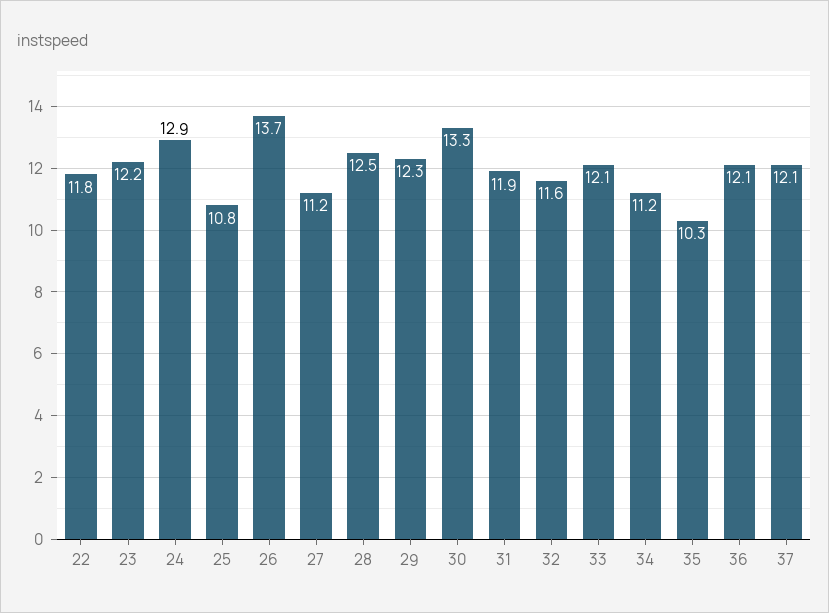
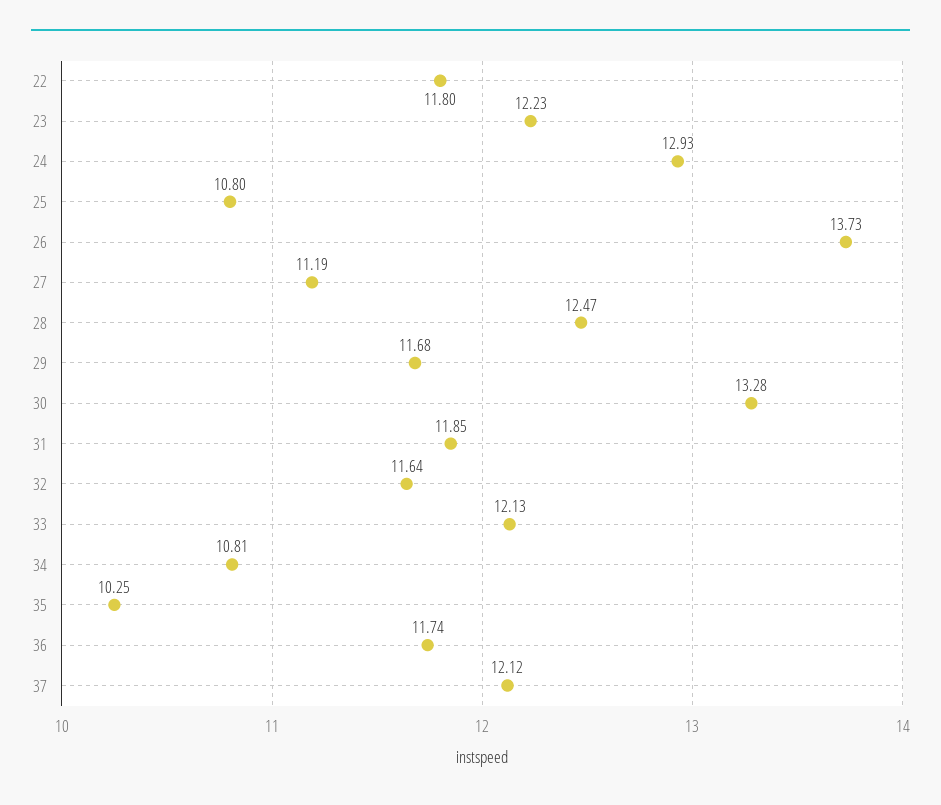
29: 12.3 -> 11.68
34: 11.2 -> 10.81
36: 12.1 -> 11.74

